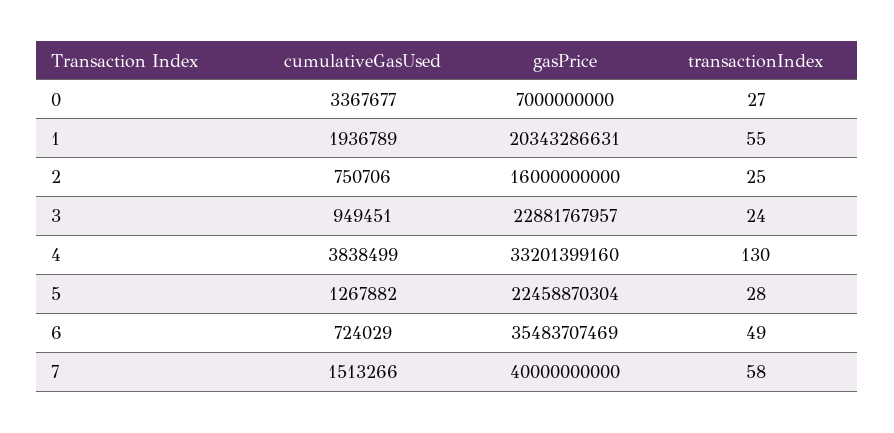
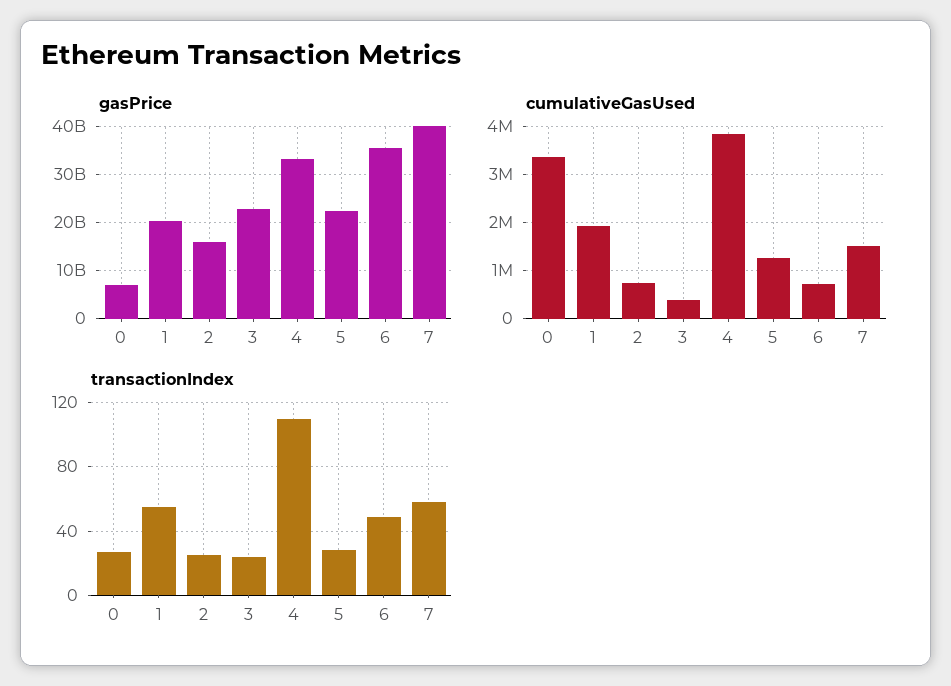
cumulativeGasUsed, 3: 949451 -> 400000
transactionIndex, 4: 130 -> 110

